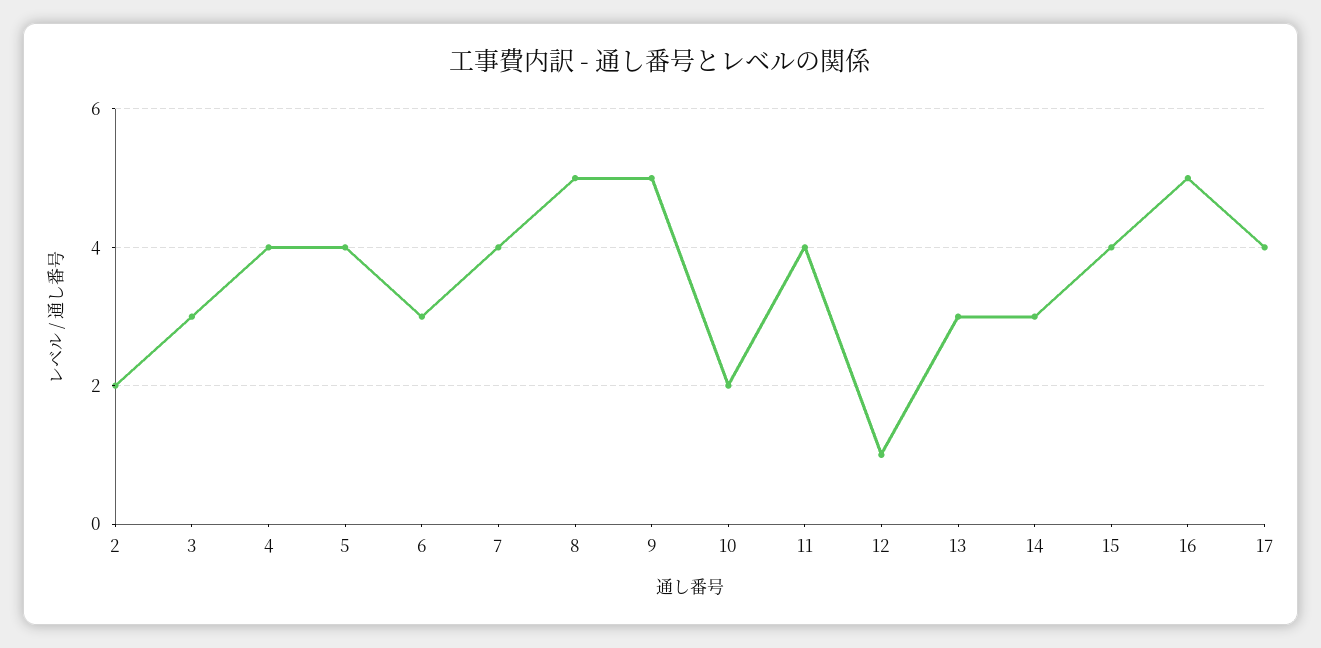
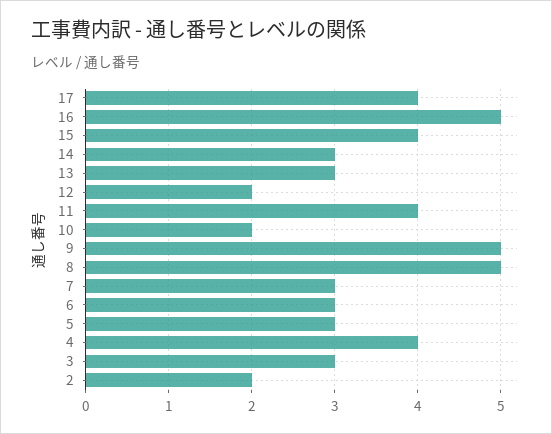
5: 4 -> 3
7: 4 -> 3
12: 1 -> 2

